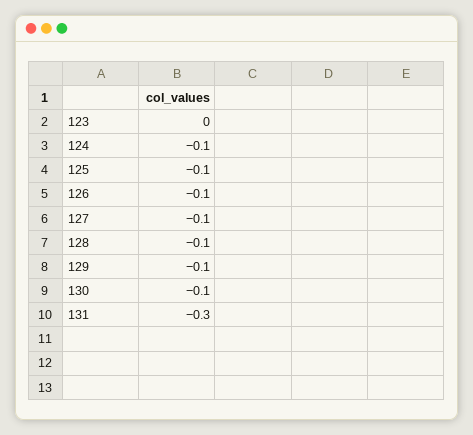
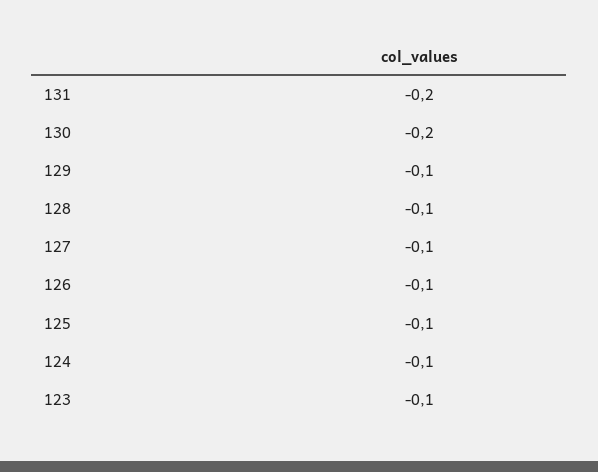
123: 0 -> -0.1
130: -0.1 -> -0.2
131: -0.3 -> -0.2

